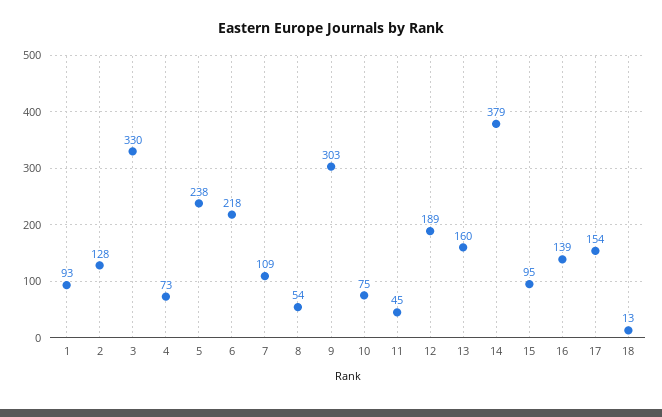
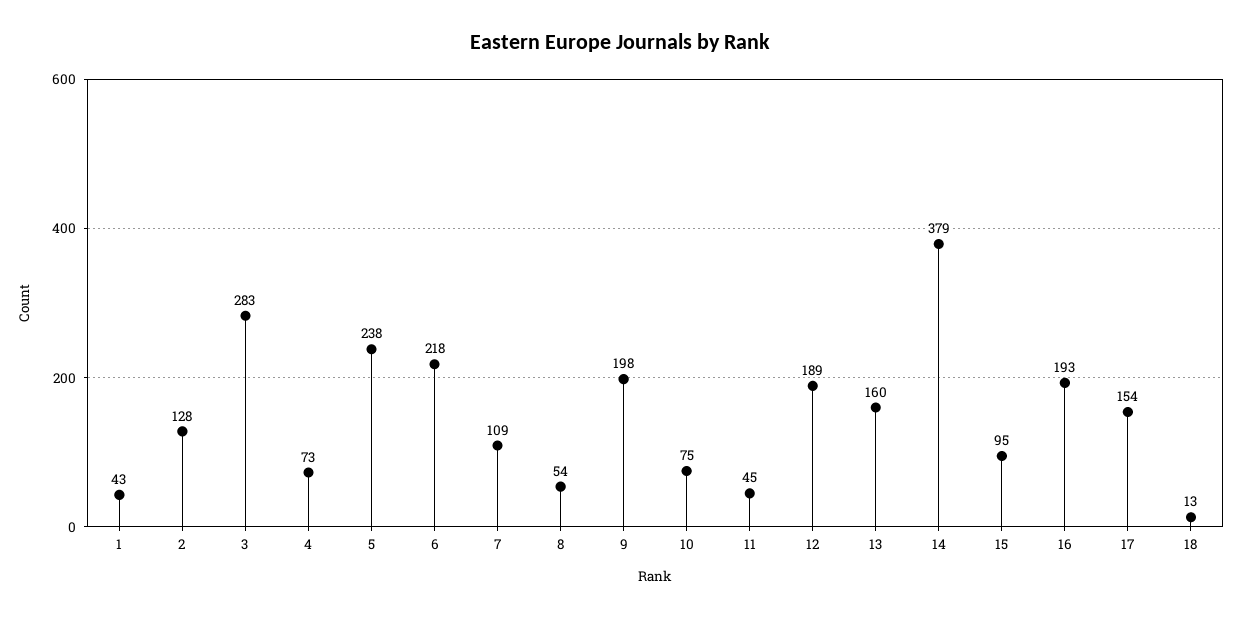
1: 93 -> 43
3: 330 -> 283
9: 303 -> 198
16: 139 -> 193

